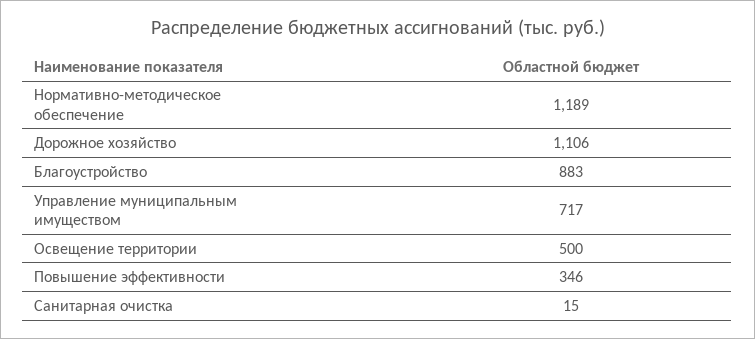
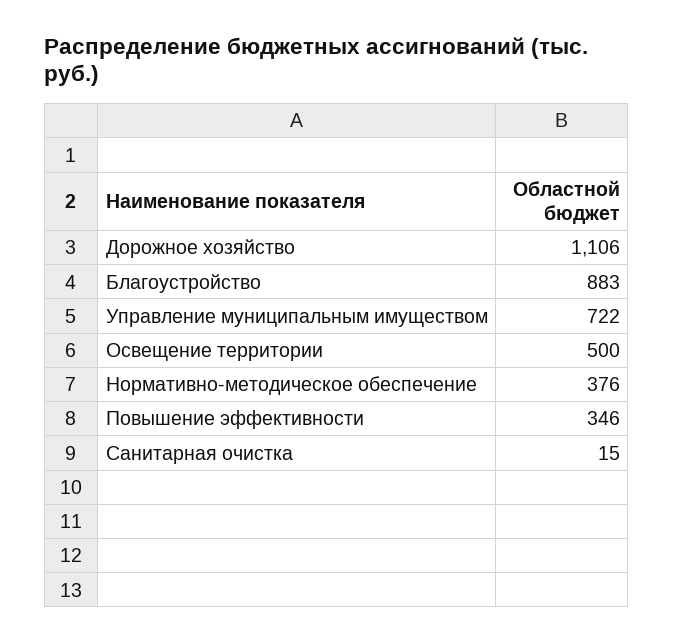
Нормативно-методическое обеспечение: 1189 -> 376
Управление муниципальным имуществом: 717 -> 722

